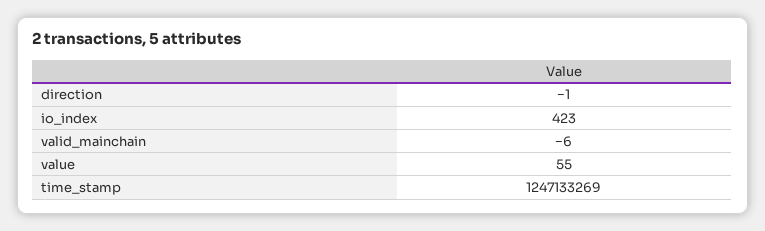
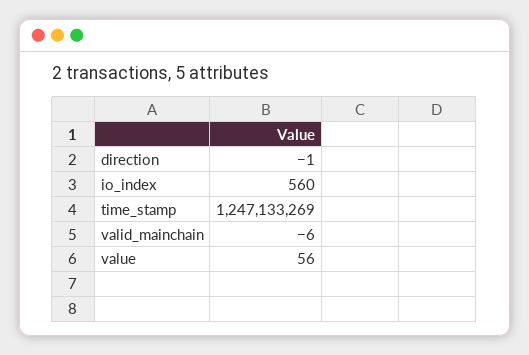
io_index: 423 -> 560
value: 55 -> 56

